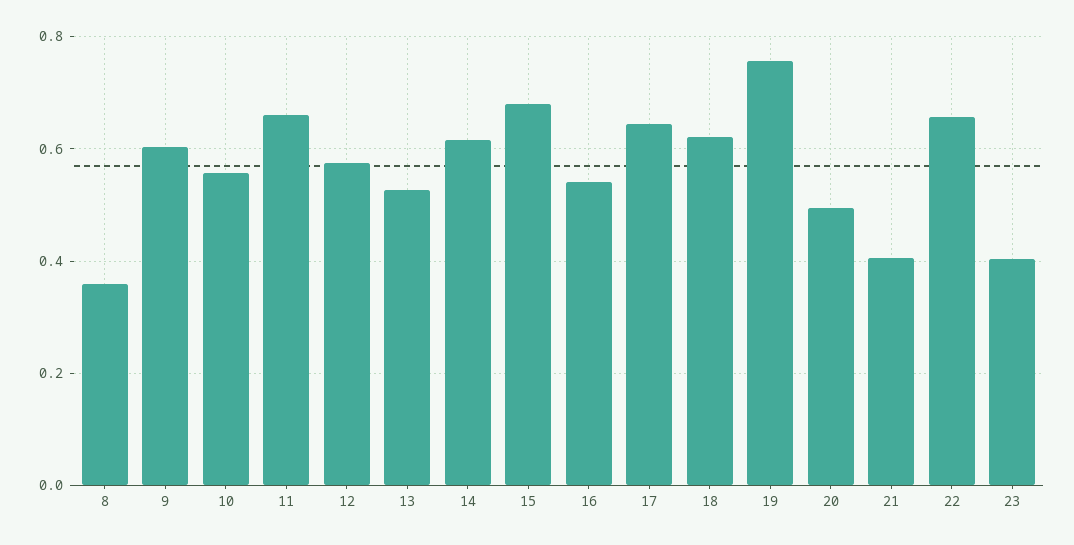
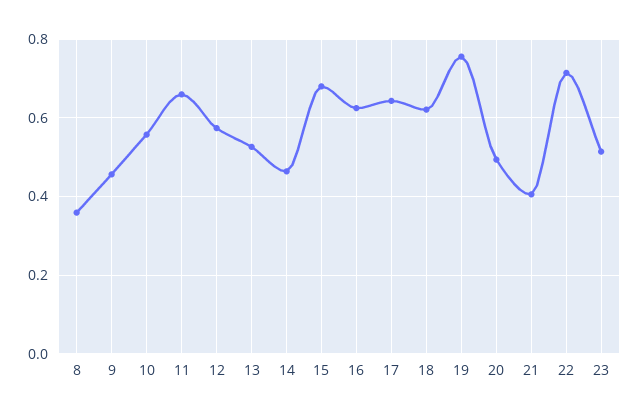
9: 0.6 -> 0.46
14: 0.62 -> 0.46
16: 0.54 -> 0.62
22: 0.66 -> 0.72
23: 0.4 -> 0.52

